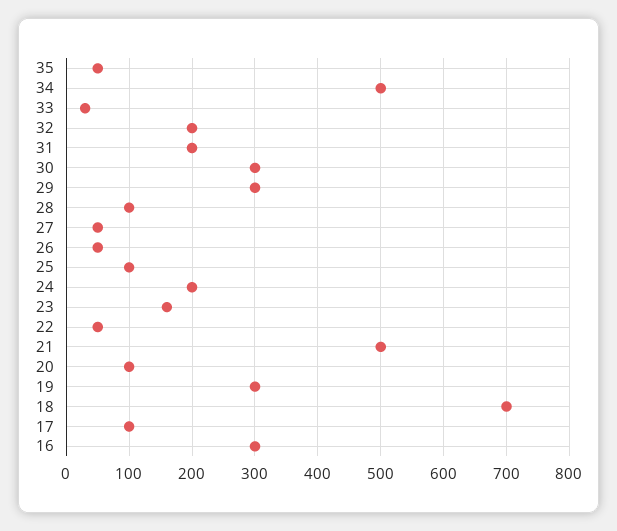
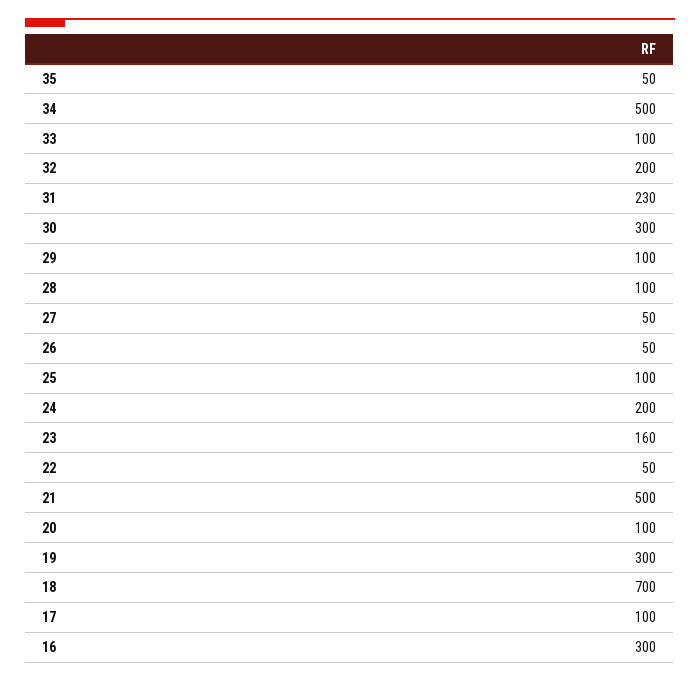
33: 30 -> 100
31: 200 -> 230
29: 300 -> 100

